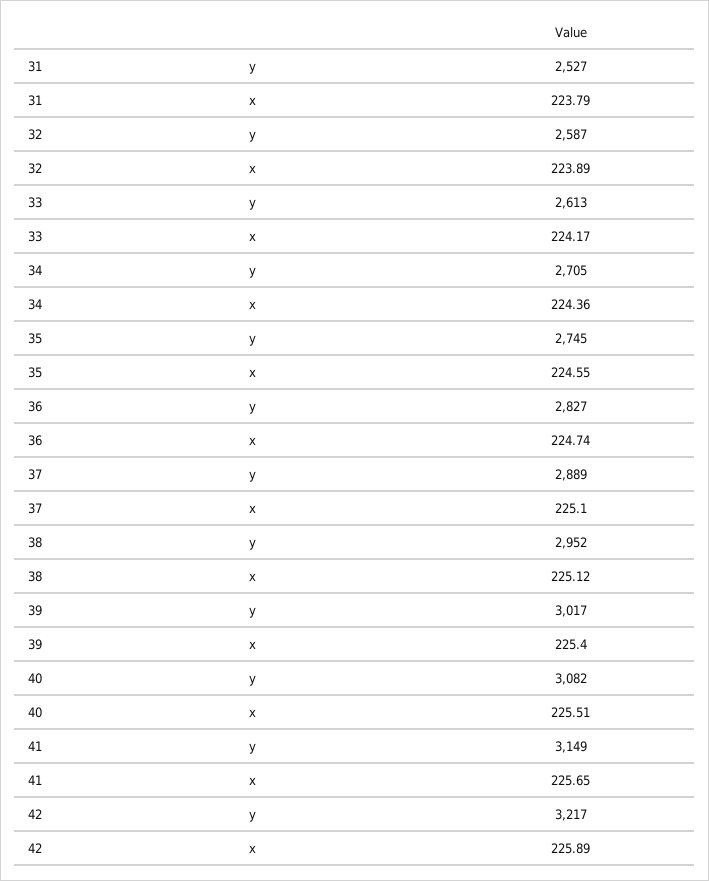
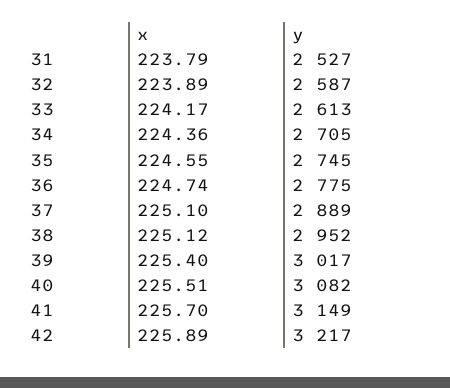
36, y: 2827 -> 2775
41, x: 225.65 -> 225.7

